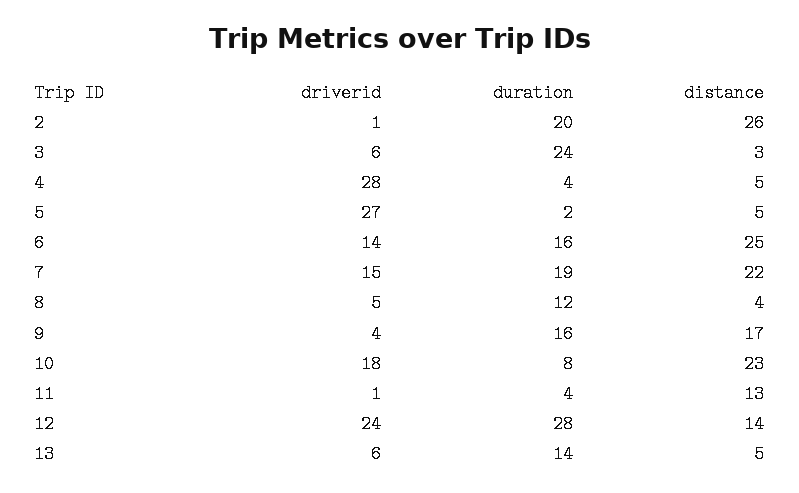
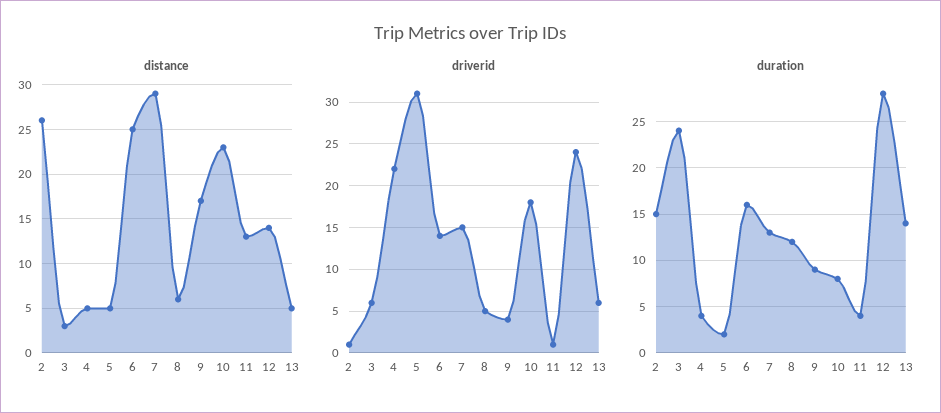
duration, 2: 20 -> 15
driverid, 4: 28 -> 22
driverid, 5: 27 -> 31
duration, 7: 19 -> 13
distance, 7: 22 -> 29
distance, 8: 4 -> 6
duration, 9: 16 -> 9

